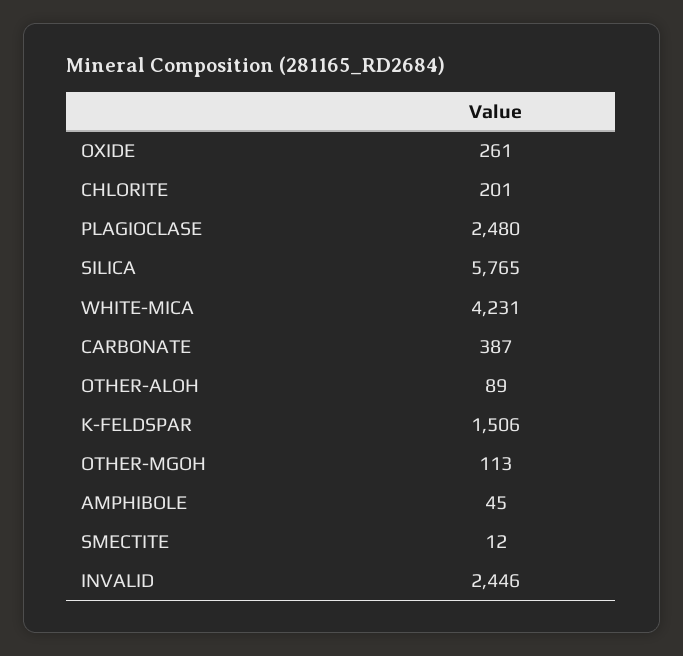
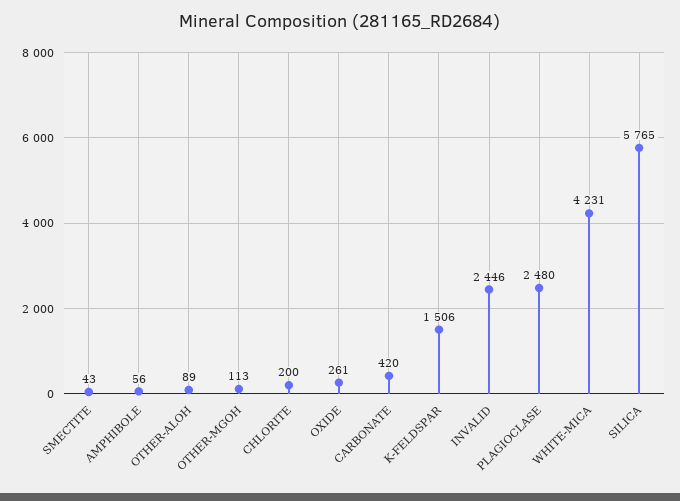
CHLORITE: 201 -> 200
CARBONATE: 387 -> 420
AMPHIBOLE: 45 -> 56
SMECTITE: 12 -> 43

